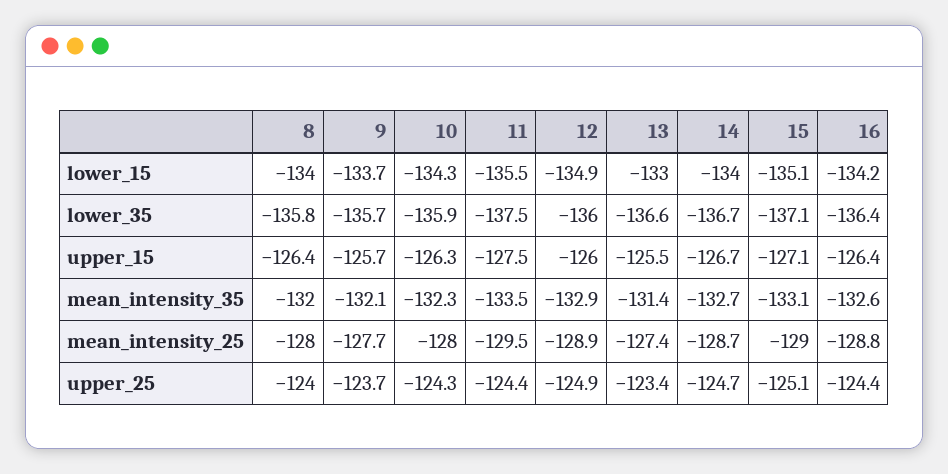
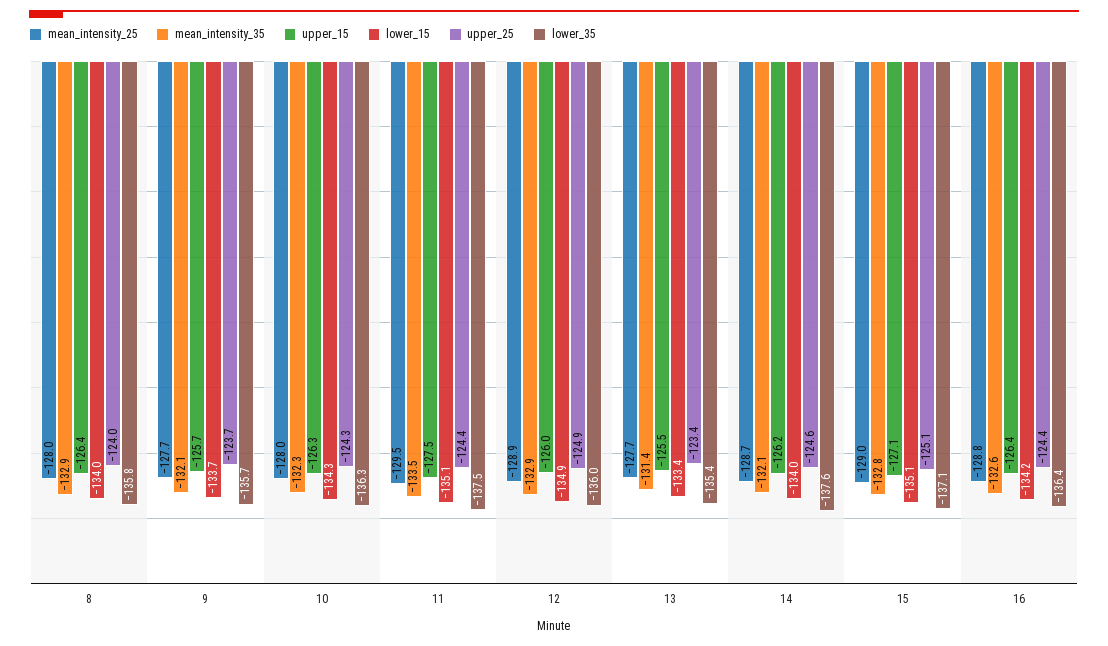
lower_15, 11: -135.5 -> -135.1
lower_15, 13: -133 -> -133.4
lower_35, 10: -135.9 -> -136.3
lower_35, 13: -136.6 -> -135.4
lower_35, 14: -136.7 -> -137.6
upper_15, 14: -126.7 -> -126.2
mean_intensity_35, 8: -132 -> -132.9
mean_intensity_35, 14: -132.7 -> -132.1
mean_intensity_35, 15: -133.1 -> -132.8
mean_intensity_25, 13: -127.4 -> -127.7
upper_25, 14: -124.7 -> -124.6

